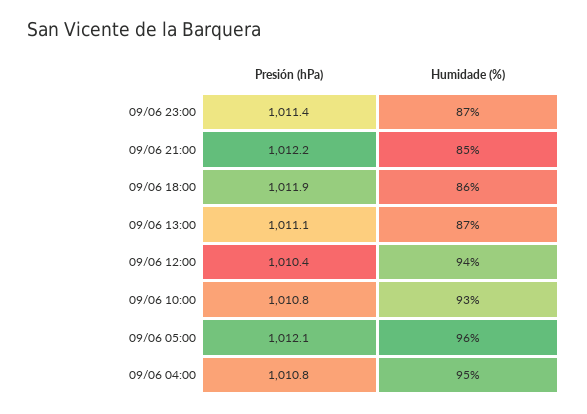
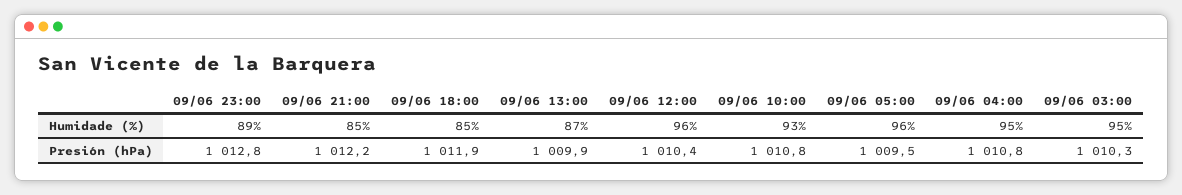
Presión (hPa), 09/06 23:00: 1011.4 -> 1012.8
Humidade (%), 09/06 23:00: 87 -> 89
Humidade (%), 09/06 18:00: 86 -> 85
Presión (hPa), 09/06 13:00: 1011.1 -> 1009.9
Humidade (%), 09/06 12:00: 94 -> 96
Presión (hPa), 09/06 05:00: 1012.1 -> 1009.5
Humidade (%), 09/06 03:00: none -> 95
Presión (hPa), 09/06 03:00: none -> 1010.3

